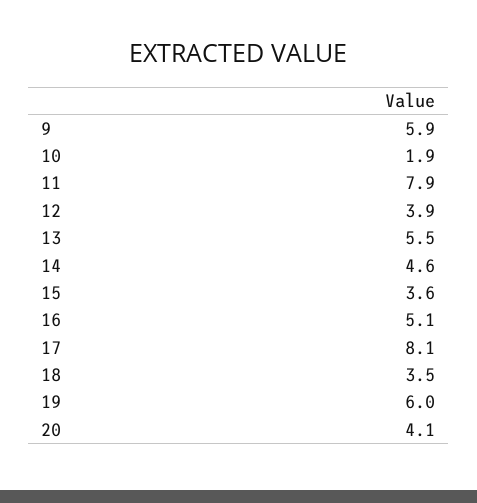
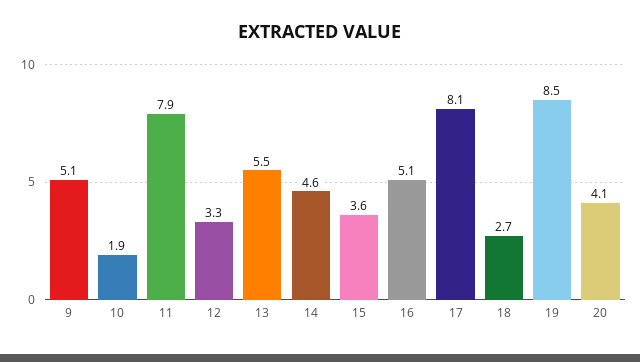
9: 5.9 -> 5.1
12: 3.9 -> 3.3
18: 3.5 -> 2.7
19: 6 -> 8.5

